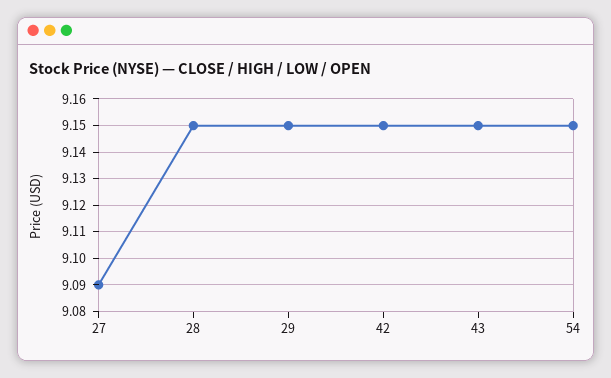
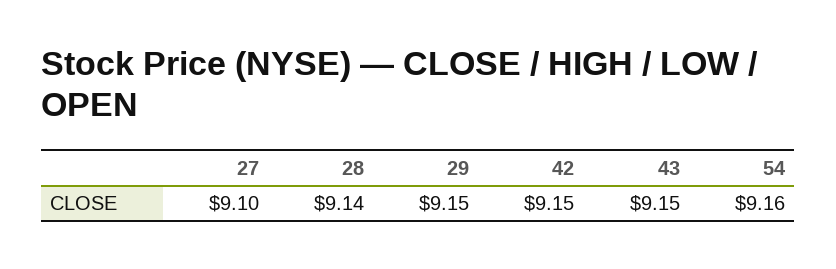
27: 9.09 -> 9.1
28: 9.15 -> 9.14
54: 9.15 -> 9.16

